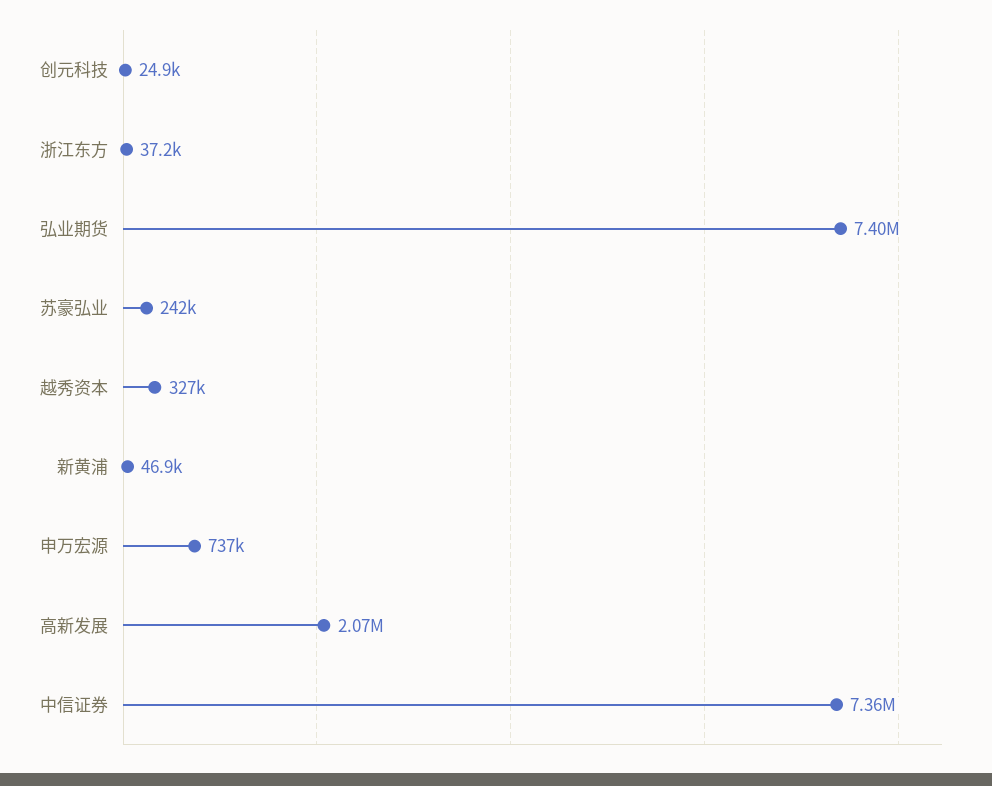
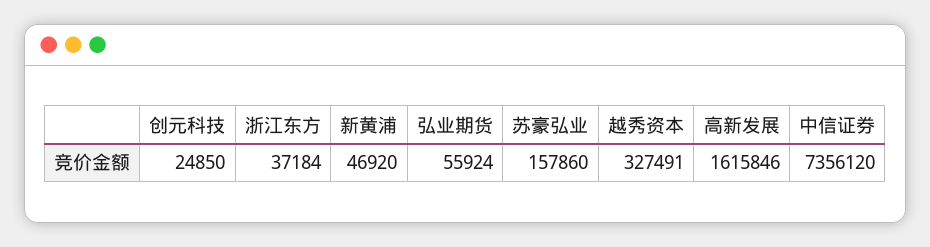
弘业期货: 7400000 -> 55924
苏豪弘业: 242000 -> 157860
申万宏源: 737000 -> none
高新发展: 2070000 -> 1615846

